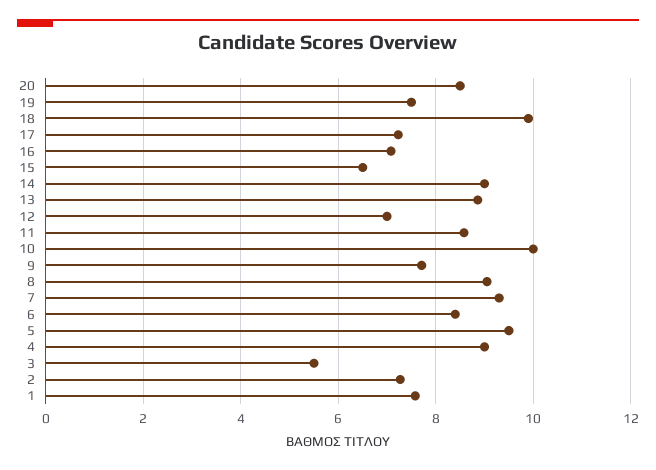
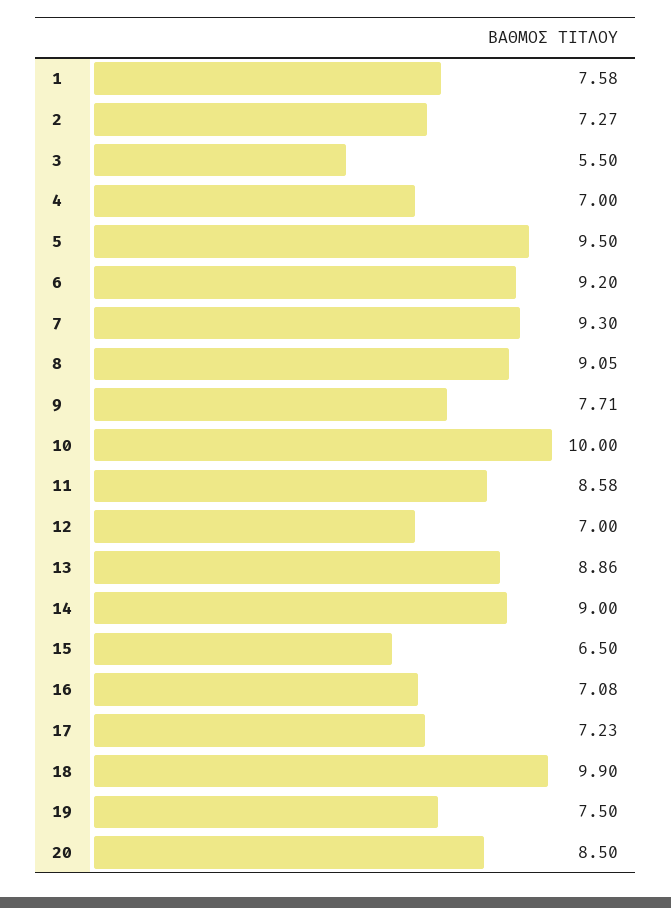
6: 8.4 -> 9.2
4: 9 -> 7

